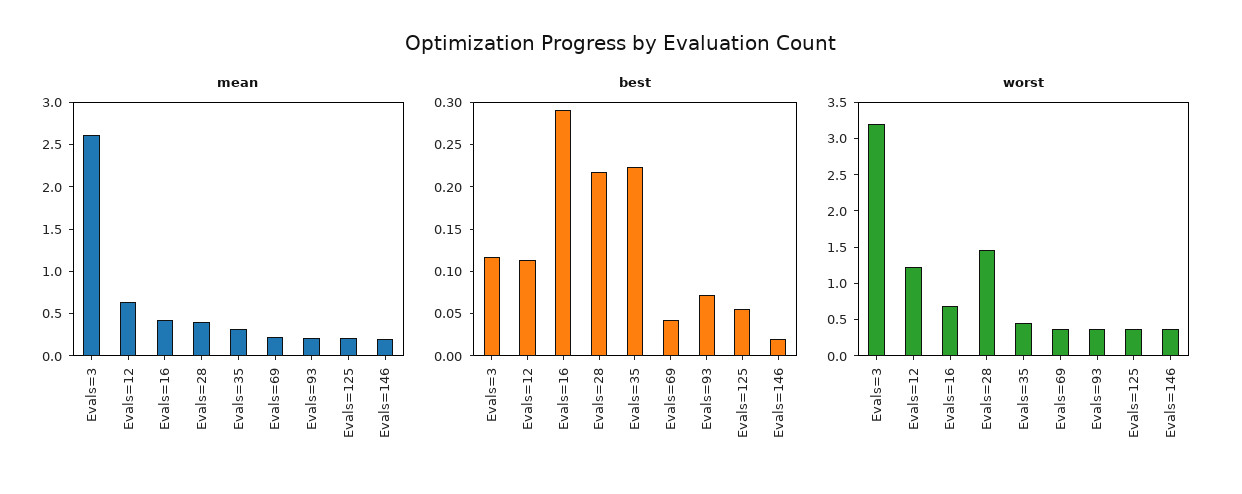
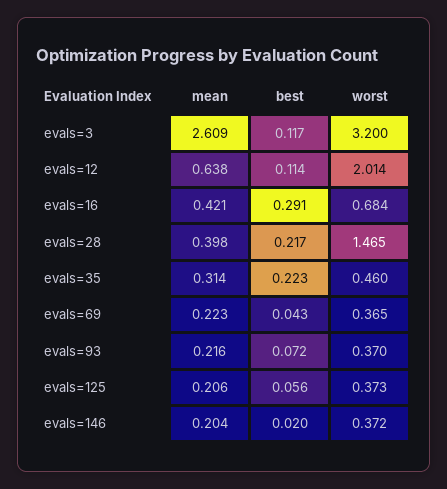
worst, Evals=12: 1.25 -> 2.014

